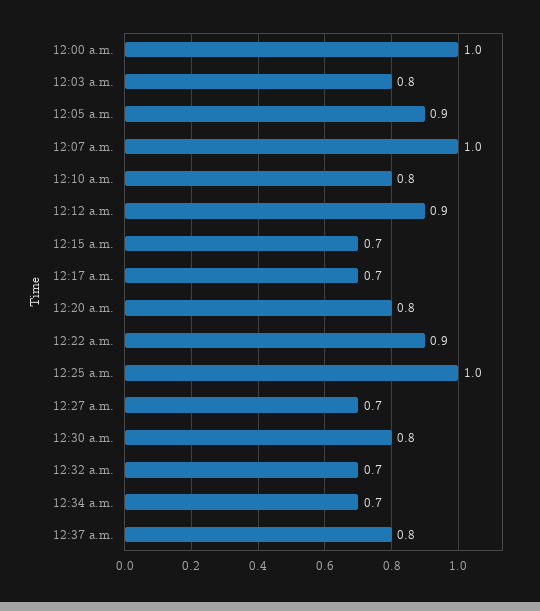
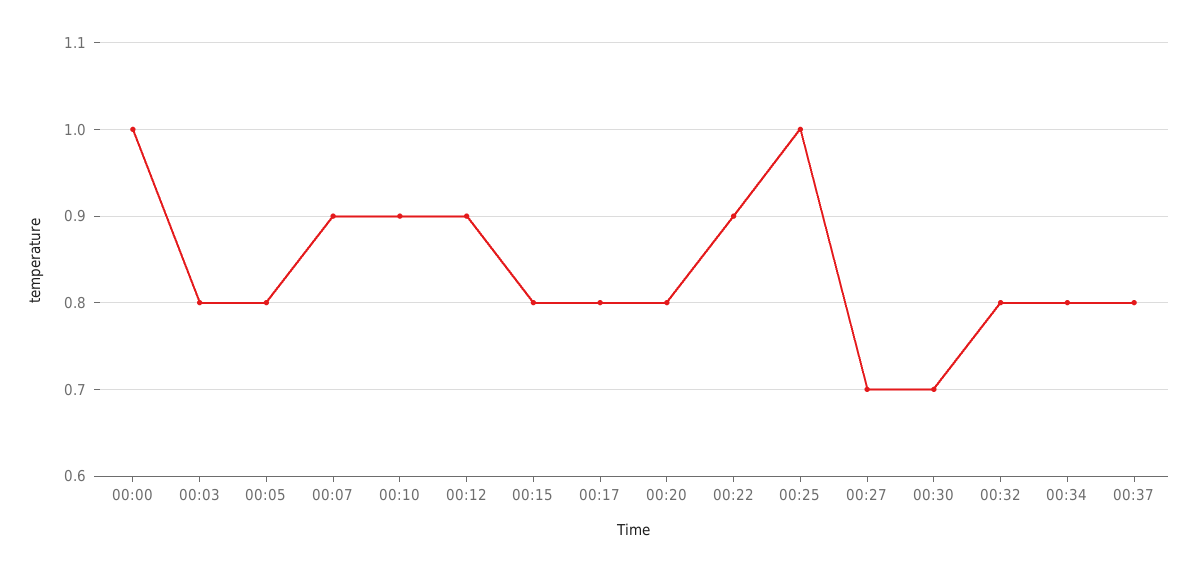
12:05 a.m.: 0.9 -> 0.8
12:07 a.m.: 1 -> 0.9
12:10 a.m.: 0.8 -> 0.9
12:15 a.m.: 0.7 -> 0.8
12:17 a.m.: 0.7 -> 0.8
12:30 a.m.: 0.8 -> 0.7
12:32 a.m.: 0.7 -> 0.8
12:34 a.m.: 0.7 -> 0.8

